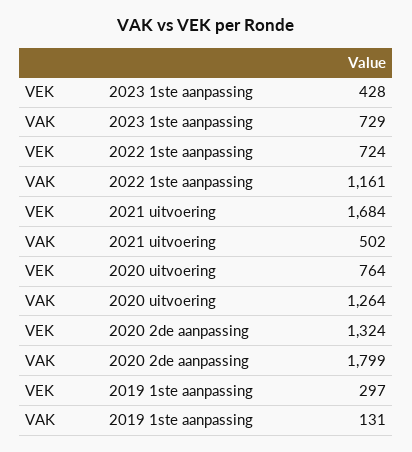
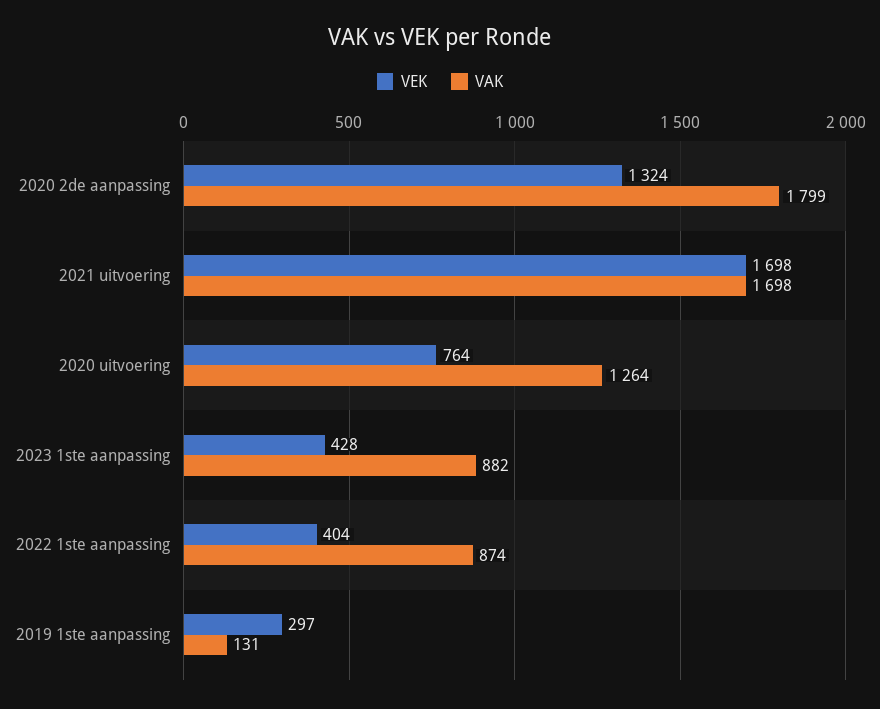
VAK, 2023 1ste aanpassing: 729 -> 882
VEK, 2022 1ste aanpassing: 724 -> 404
VAK, 2022 1ste aanpassing: 1161 -> 874
VEK, 2021 uitvoering: 1684 -> 1698
VAK, 2021 uitvoering: 502 -> 1698

